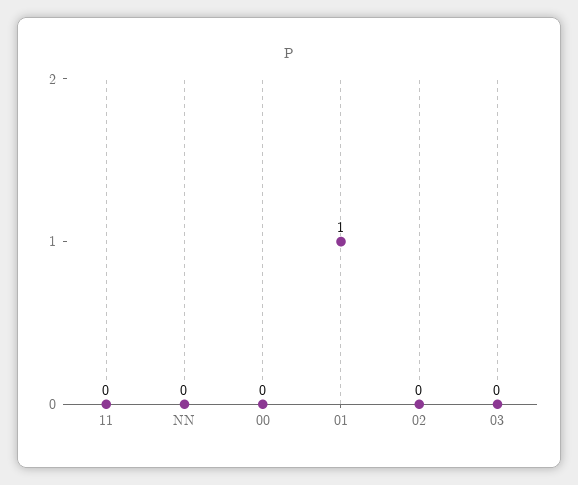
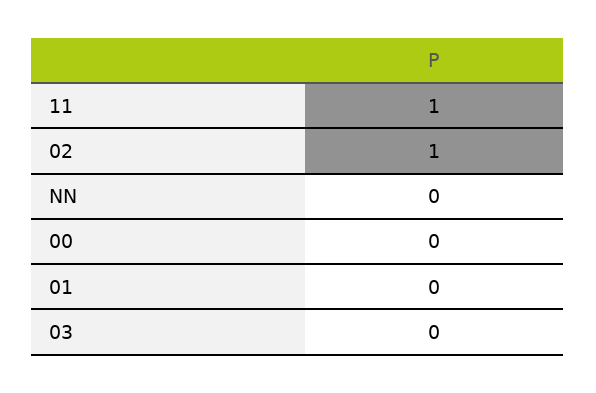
11: 0 -> 1
01: 1 -> 0
02: 0 -> 1

